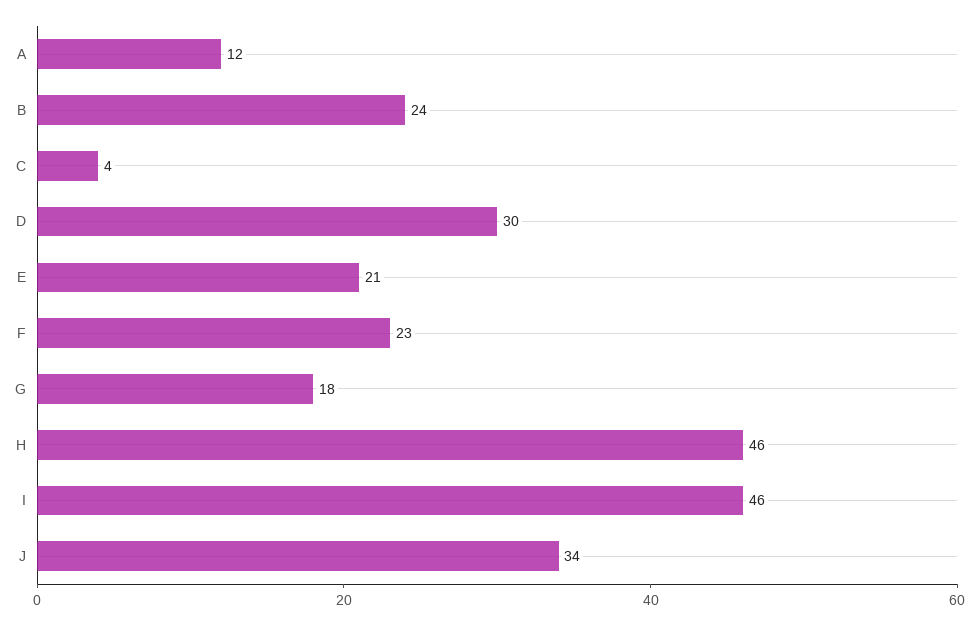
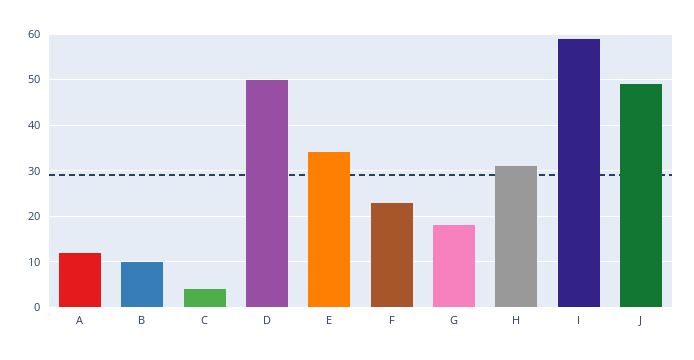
B: 24 -> 10
D: 30 -> 50
E: 21 -> 35
H: 46 -> 30
I: 46 -> 60
J: 34 -> 50

